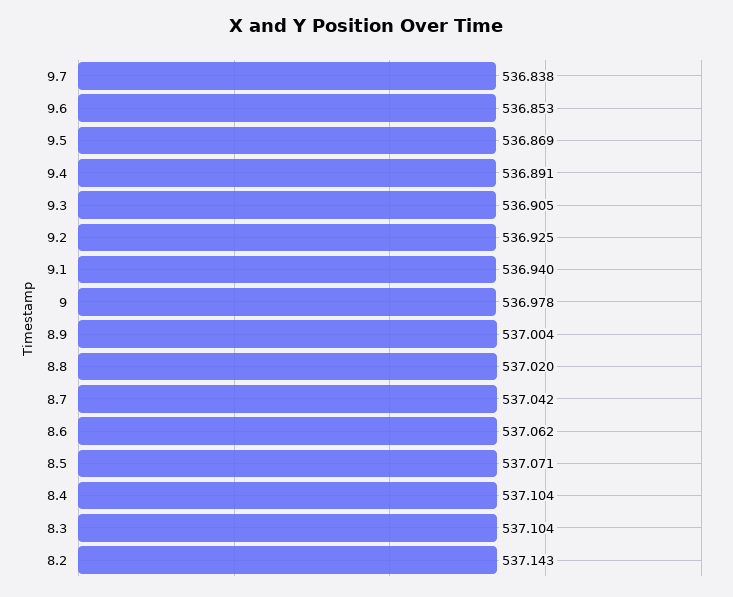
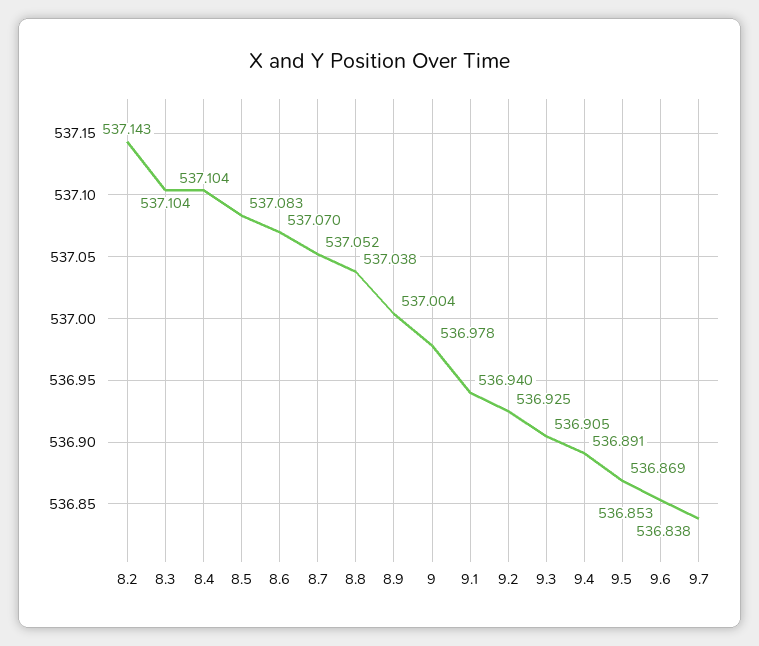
8.8: 537.02 -> 537.038
8.7: 537.042 -> 537.052
8.6: 537.062 -> 537.07
8.5: 537.071 -> 537.083

